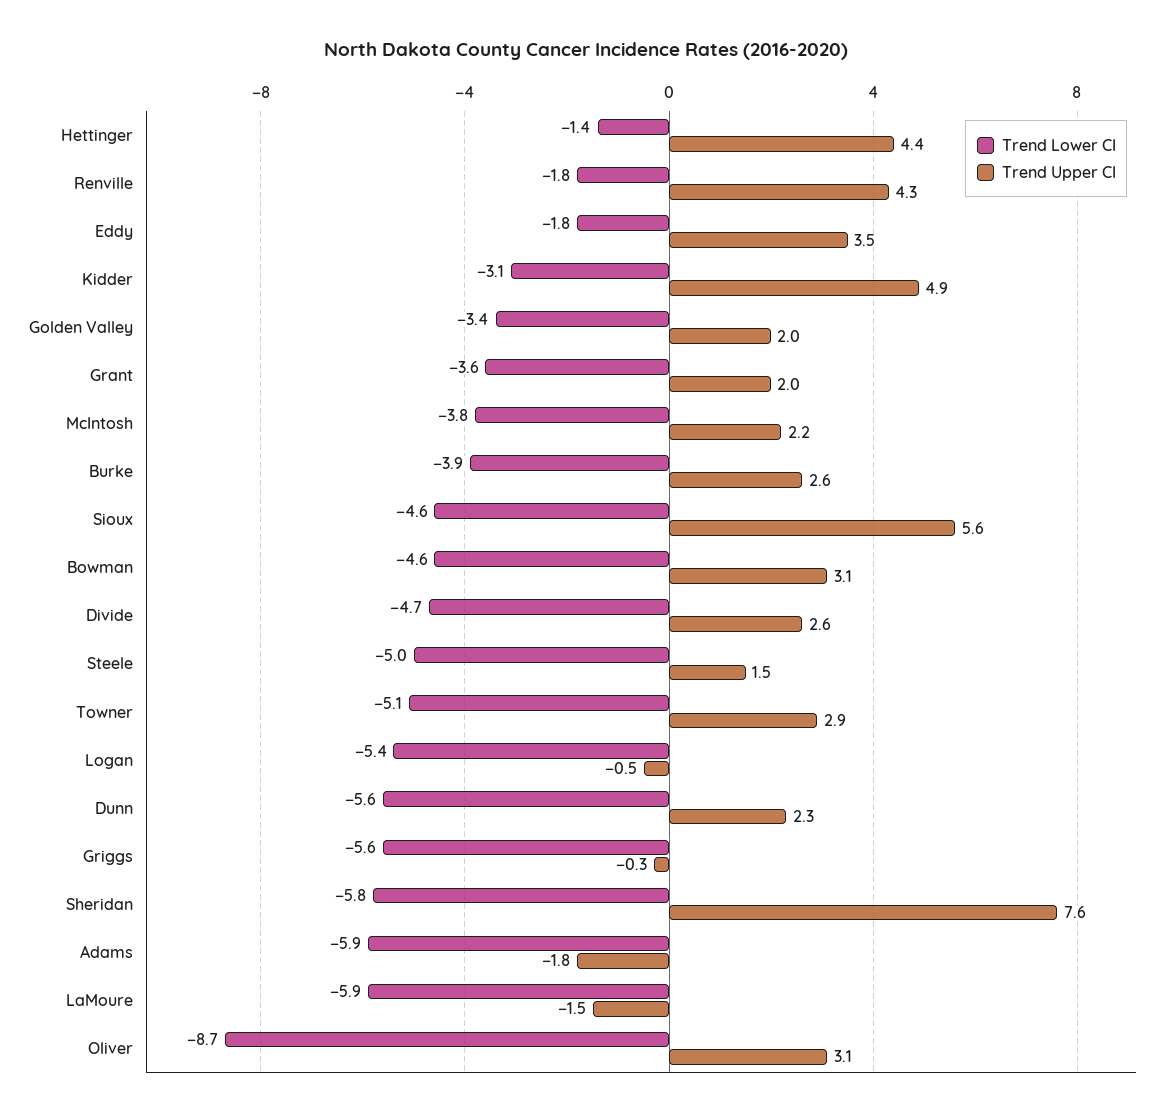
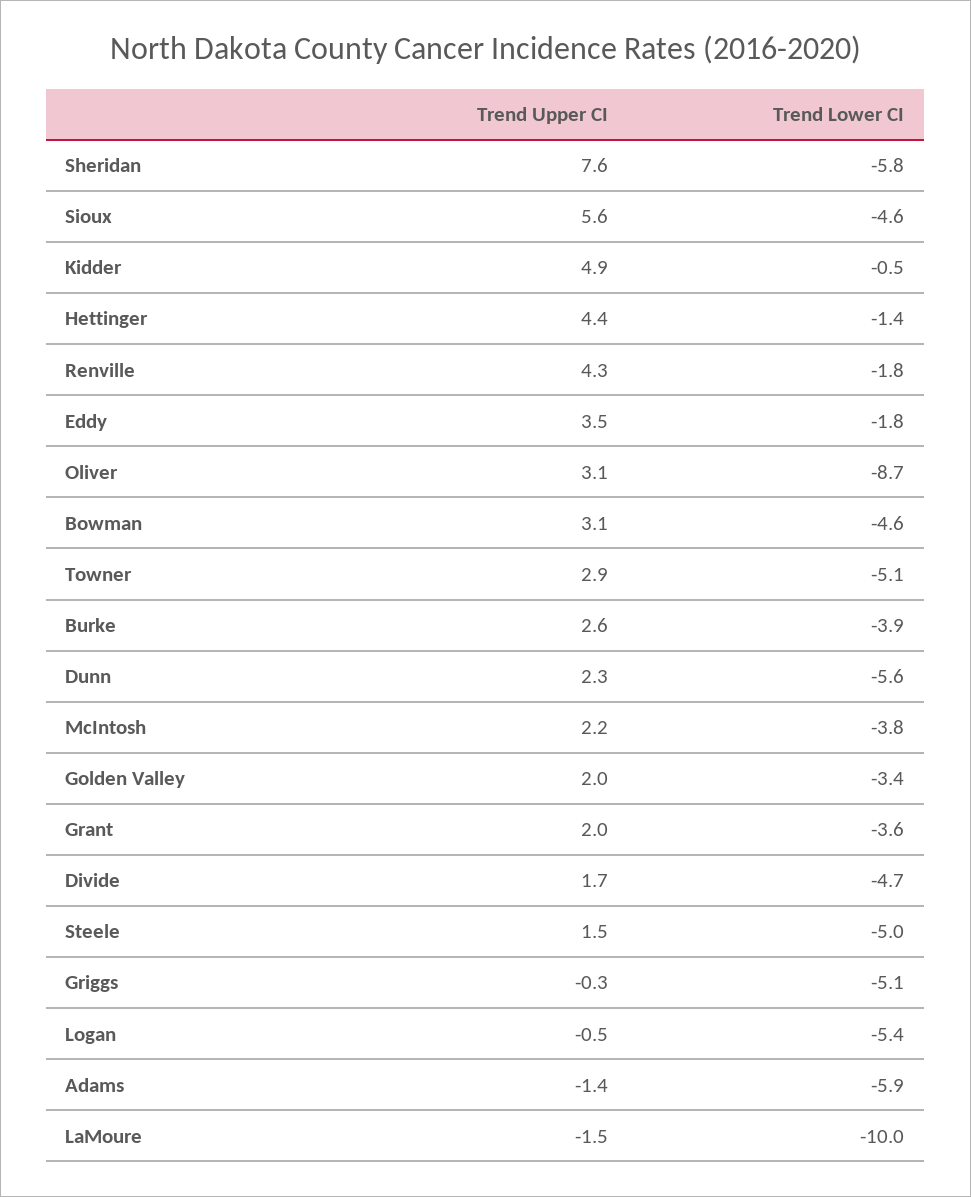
Trend Lower CI, Kidder: -3.1 -> -0.5
Trend Upper CI, Divide: 2.6 -> 1.7
Trend Lower CI, Griggs: -5.6 -> -5.1
Trend Upper CI, Adams: -1.8 -> -1.4
Trend Lower CI, LaMoure: -5.9 -> -10

